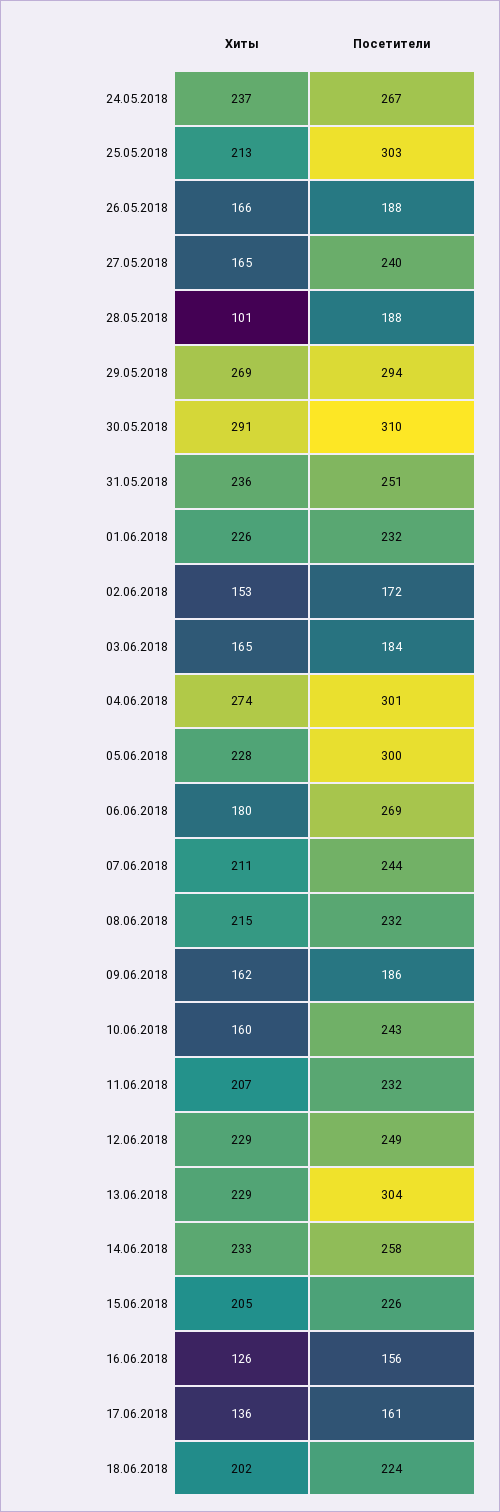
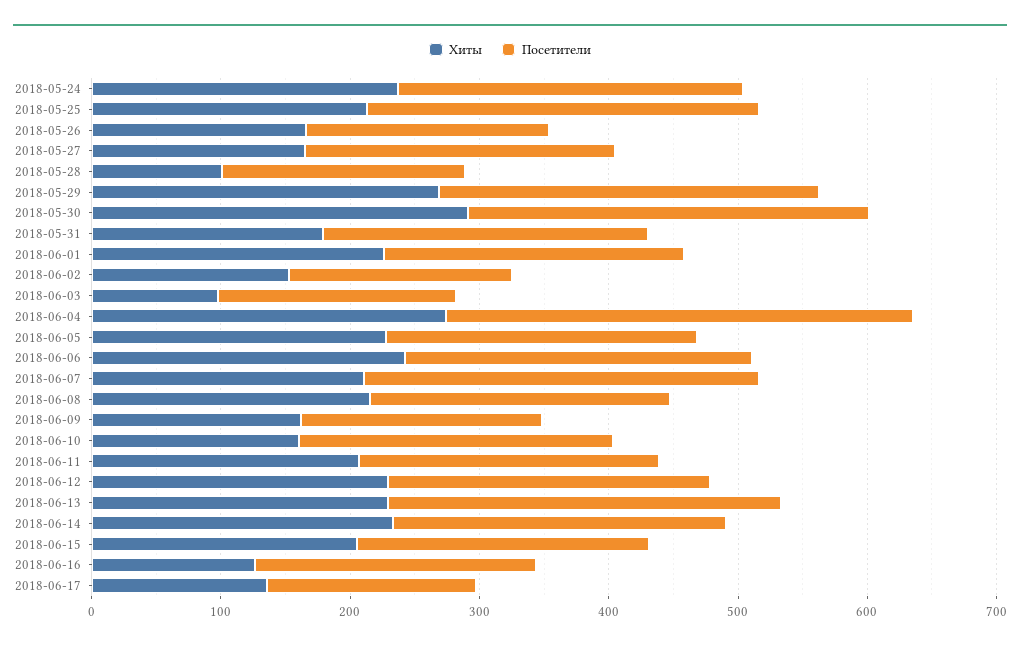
Хиты, 31.05.2018: 236 -> 180
Хиты, 03.06.2018: 165 -> 100
Посетители, 04.06.2018: 301 -> 360
Посетители, 05.06.2018: 300 -> 240
Хиты, 06.06.2018: 180 -> 240
Посетители, 07.06.2018: 244 -> 300
Посетители, 16.06.2018: 156 -> 220
Хиты, 18.06.2018: 202 -> none
Посетители, 18.06.2018: 224 -> none

